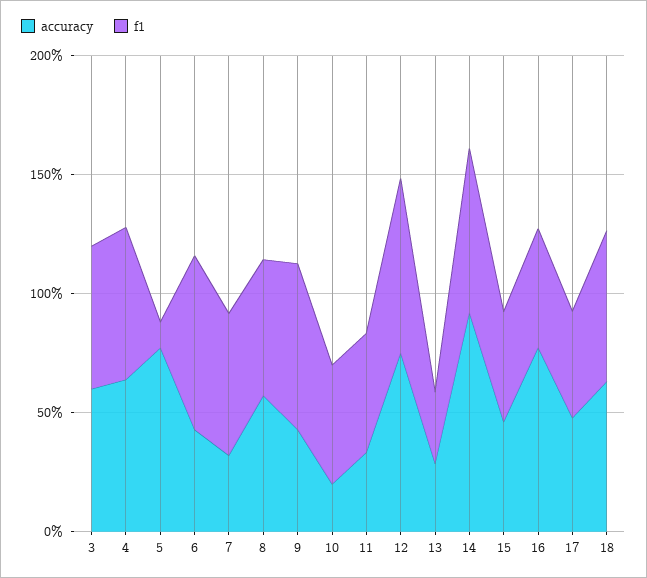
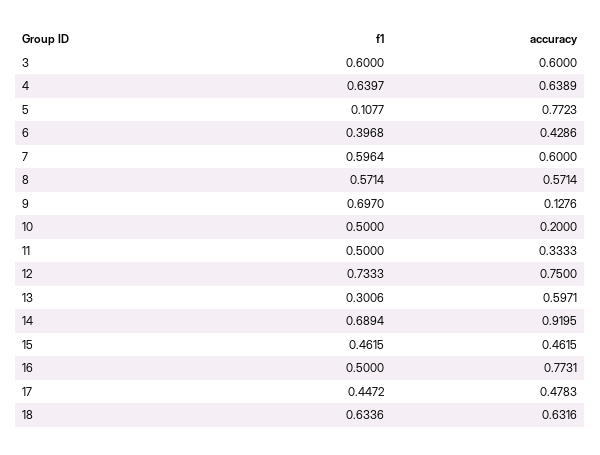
f1, 6: 0.7 -> 0.3968
accuracy, 7: 0.3 -> 0.6
accuracy, 9: 0.4 -> 0.1276
accuracy, 13: 0.3 -> 0.5971

